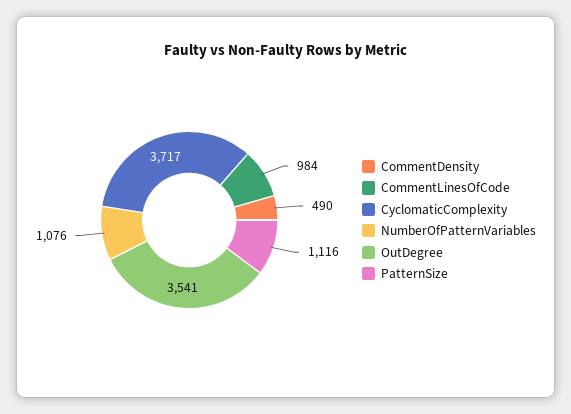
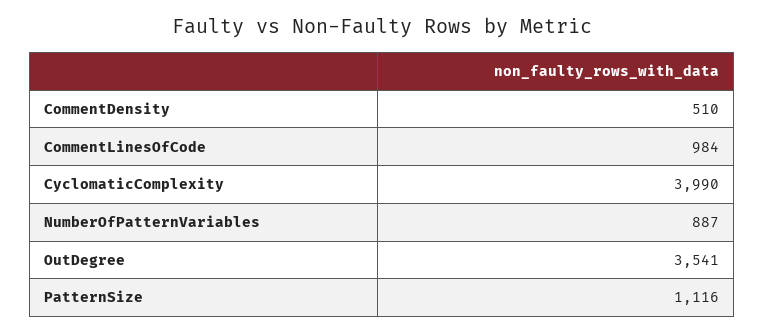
CommentDensity: 490 -> 510
CyclomaticComplexity: 3717 -> 3990
NumberOfPatternVariables: 1076 -> 887

